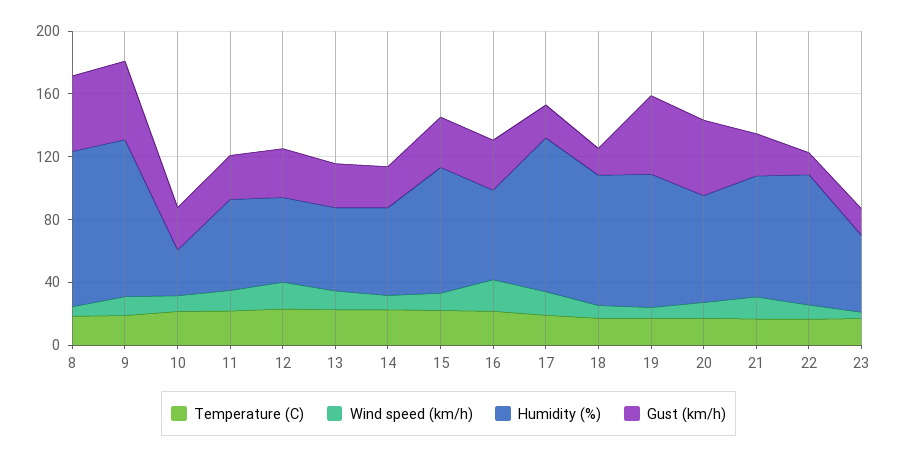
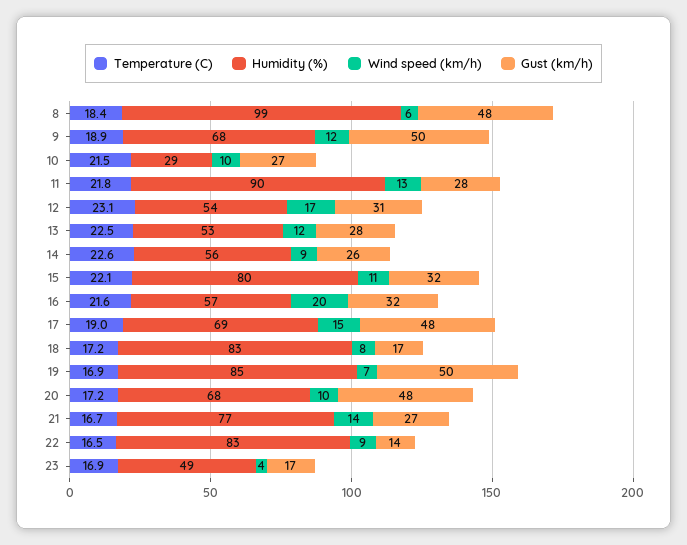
Humidity (%), 9: 100 -> 68
Humidity (%), 11: 60 -> 90
Humidity (%), 17: 100 -> 69
Gust (km/h), 17: 20 -> 48

